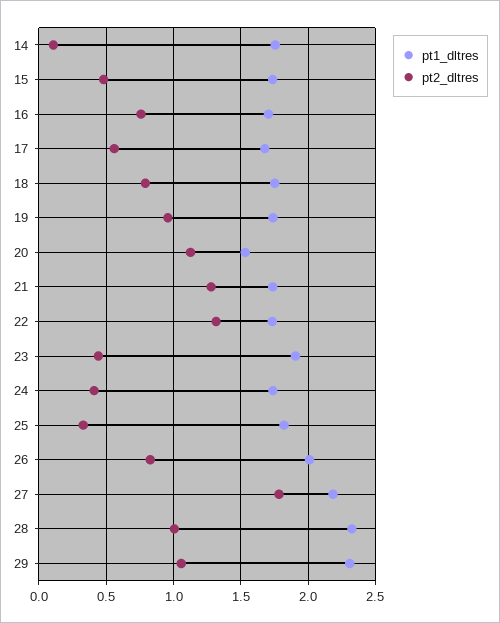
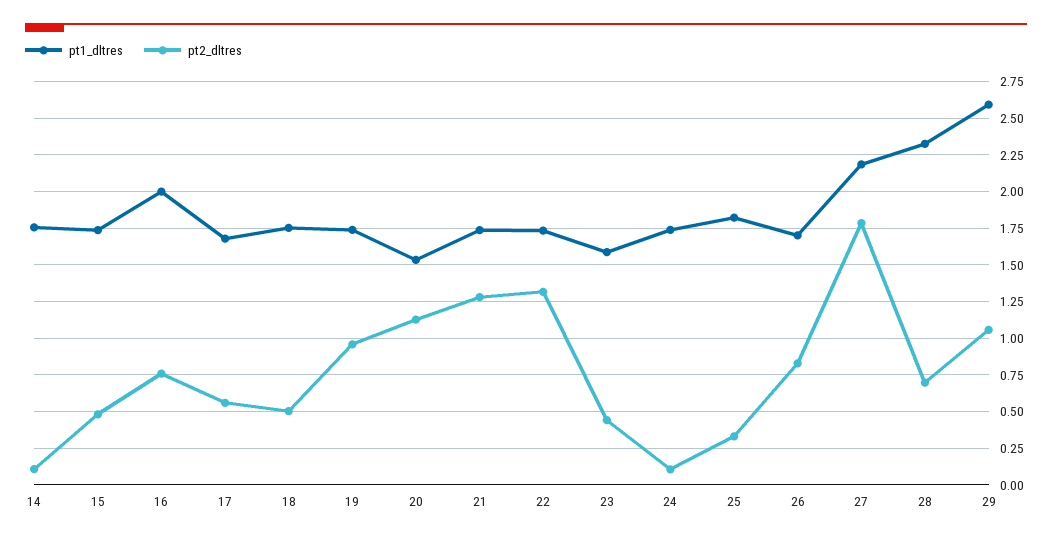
pt1_dltres, 16: 1.7 -> 2
pt2_dltres, 18: 0.8 -> 0.5
pt1_dltres, 23: 1.9 -> 1.6
pt2_dltres, 24: 0.4 -> 0.1
pt1_dltres, 26: 2 -> 1.7
pt2_dltres, 28: 1 -> 0.7
pt1_dltres, 29: 2.3 -> 2.6

